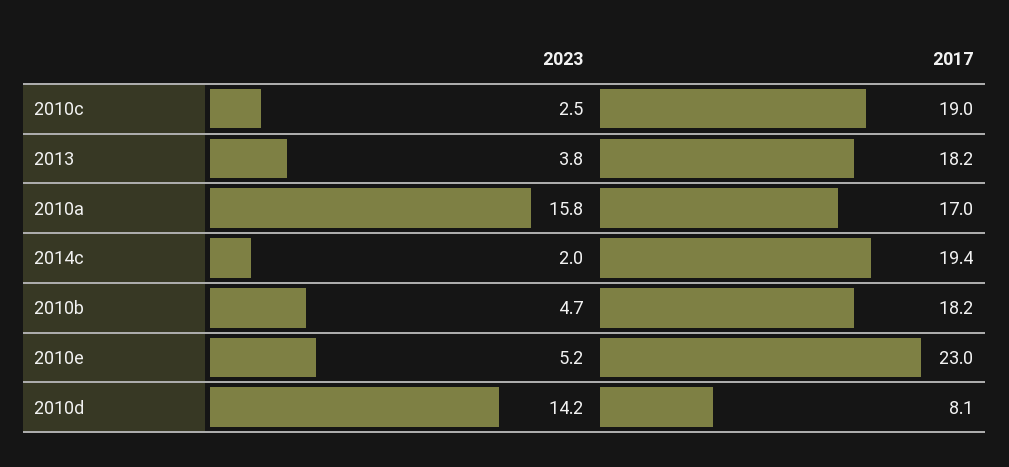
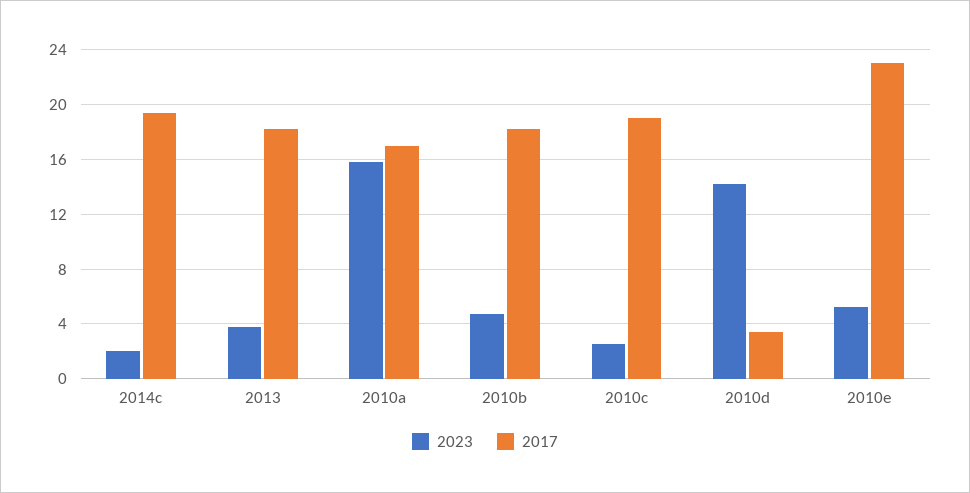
2017, 2010d: 8.1 -> 3.5

